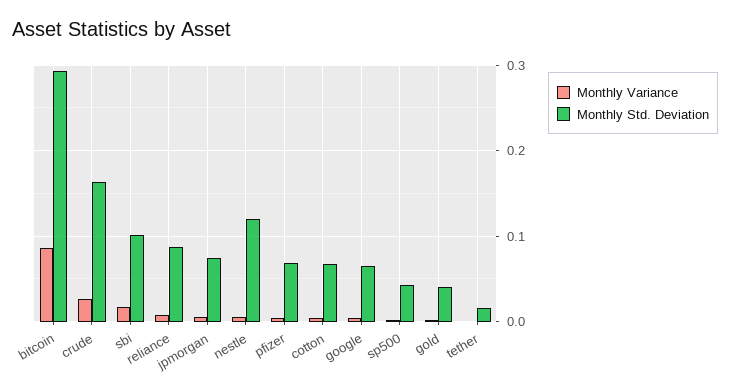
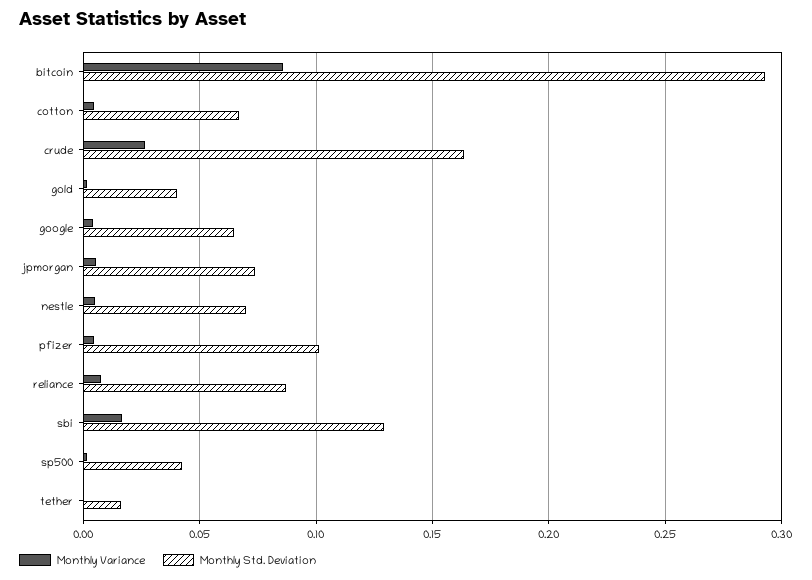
Monthly Std. Deviation, sbi: 0.1 -> 0.13
Monthly Std. Deviation, nestle: 0.12 -> 0.07
Monthly Std. Deviation, pfizer: 0.07 -> 0.1

